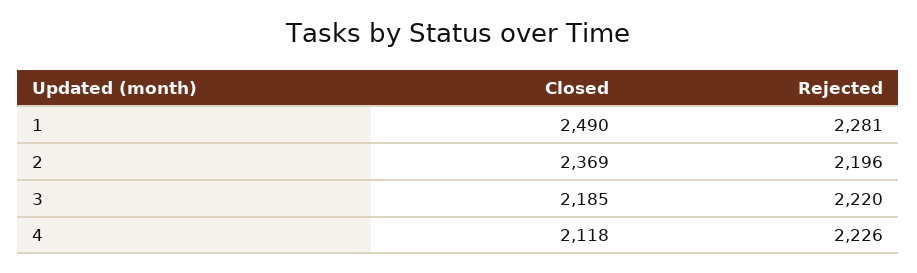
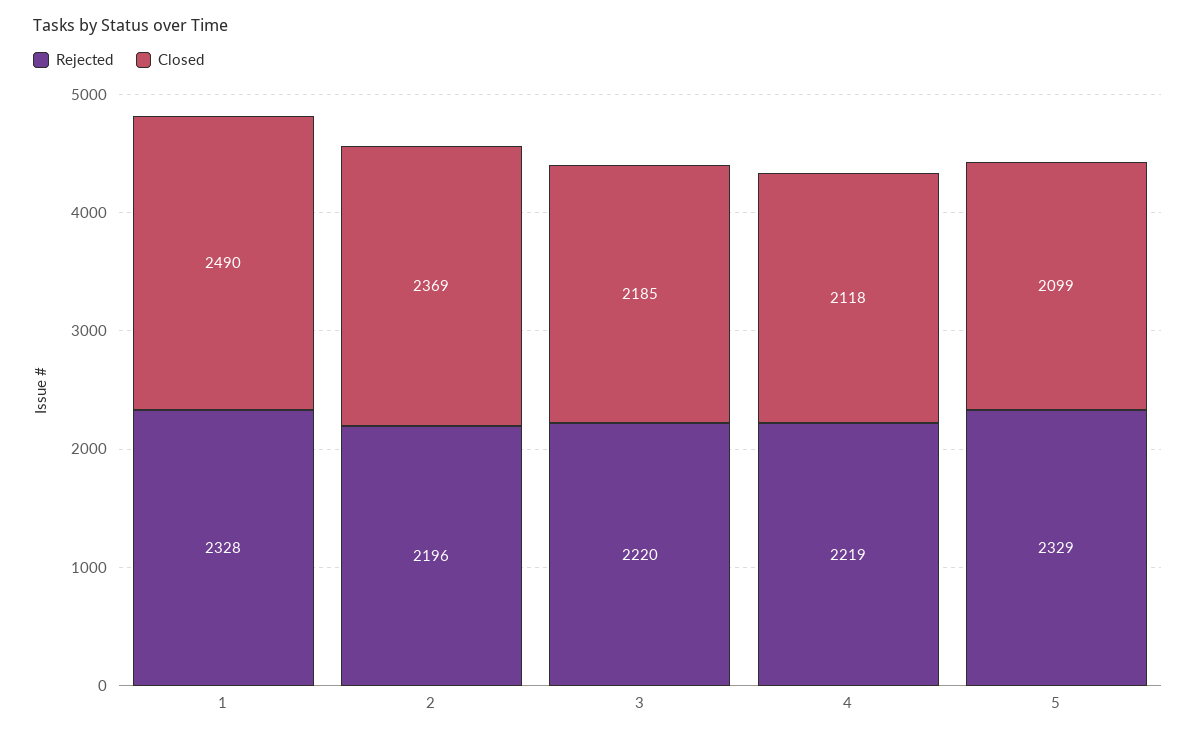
Rejected, 1: 2281 -> 2328
Rejected, 4: 2226 -> 2219
Rejected, 5: none -> 2329
Closed, 5: none -> 2099

